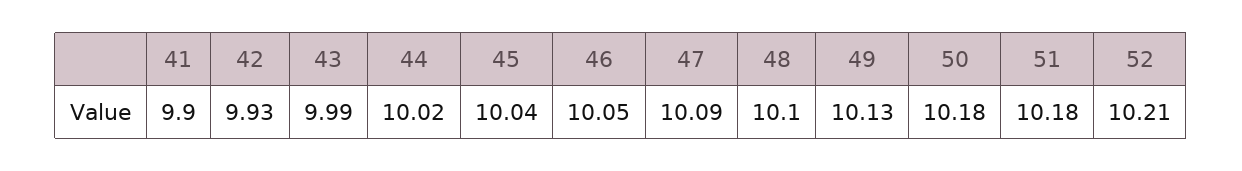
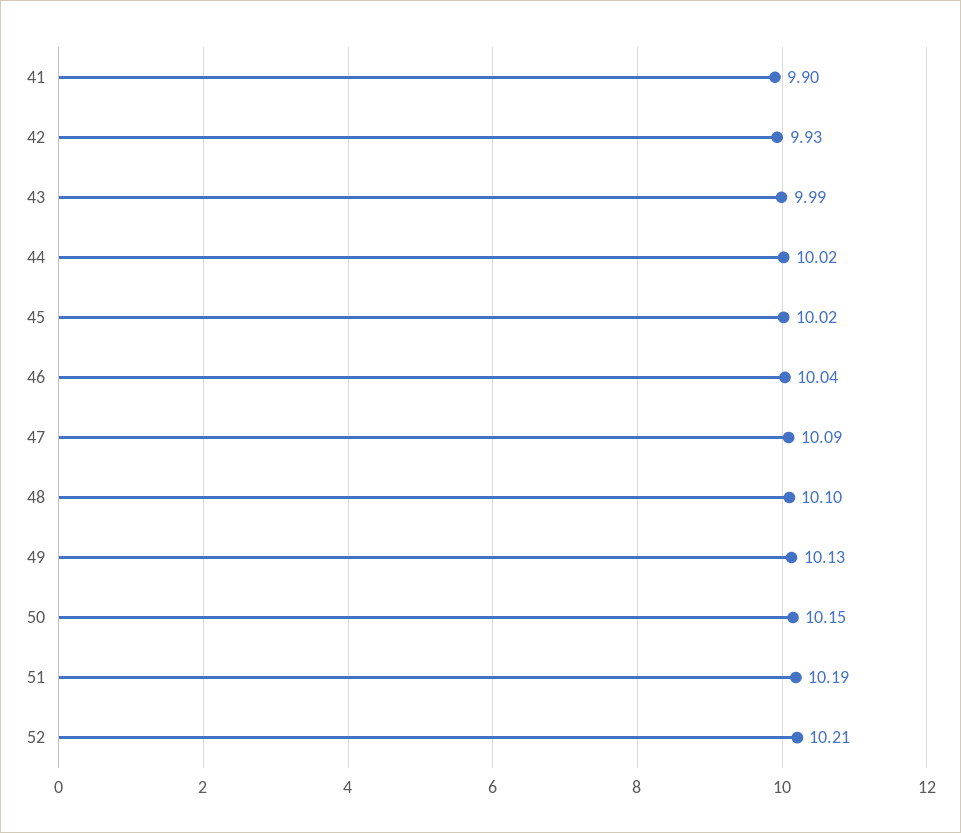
45: 10.04 -> 10.02
46: 10.05 -> 10.04
50: 10.18 -> 10.15
51: 10.18 -> 10.19

